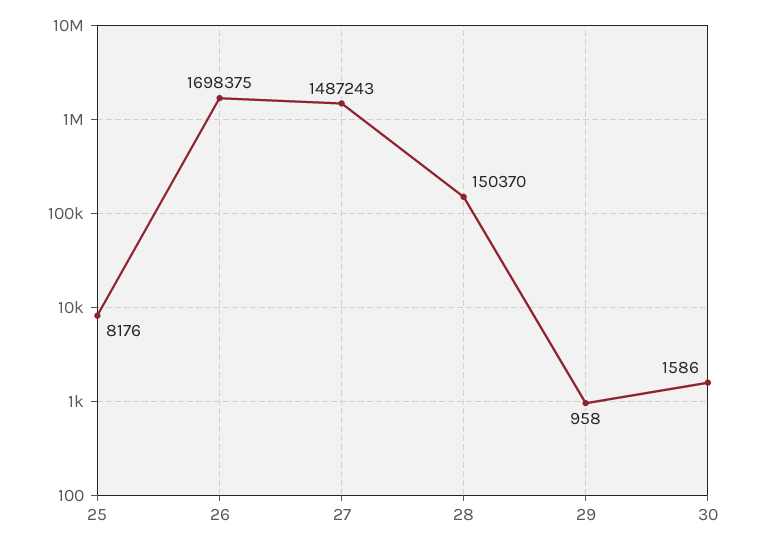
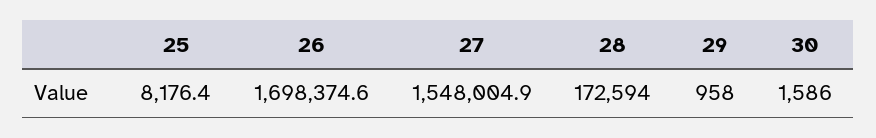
27: 1487243 -> 1548004.9
28: 150370 -> 172594

